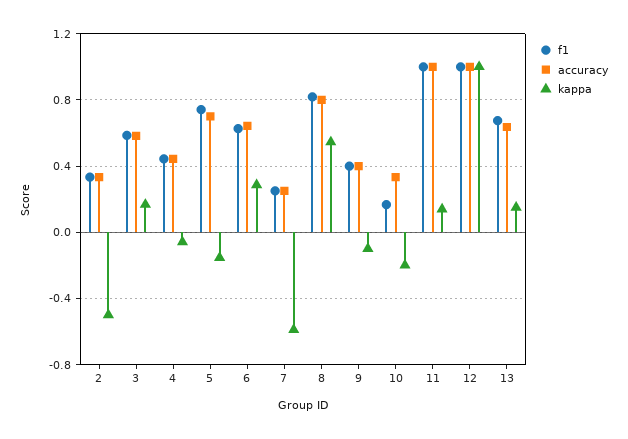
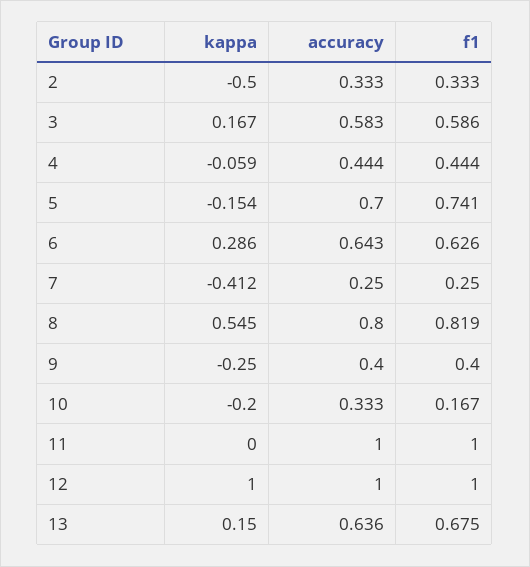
kappa, 7: -0.6 -> -0.412
kappa, 9: -0.1 -> -0.25
kappa, 11: 0.15 -> 0

